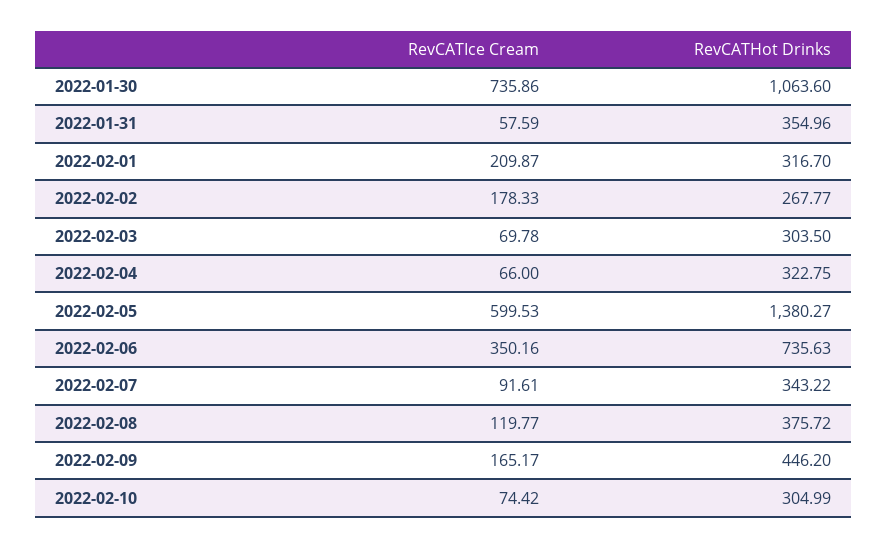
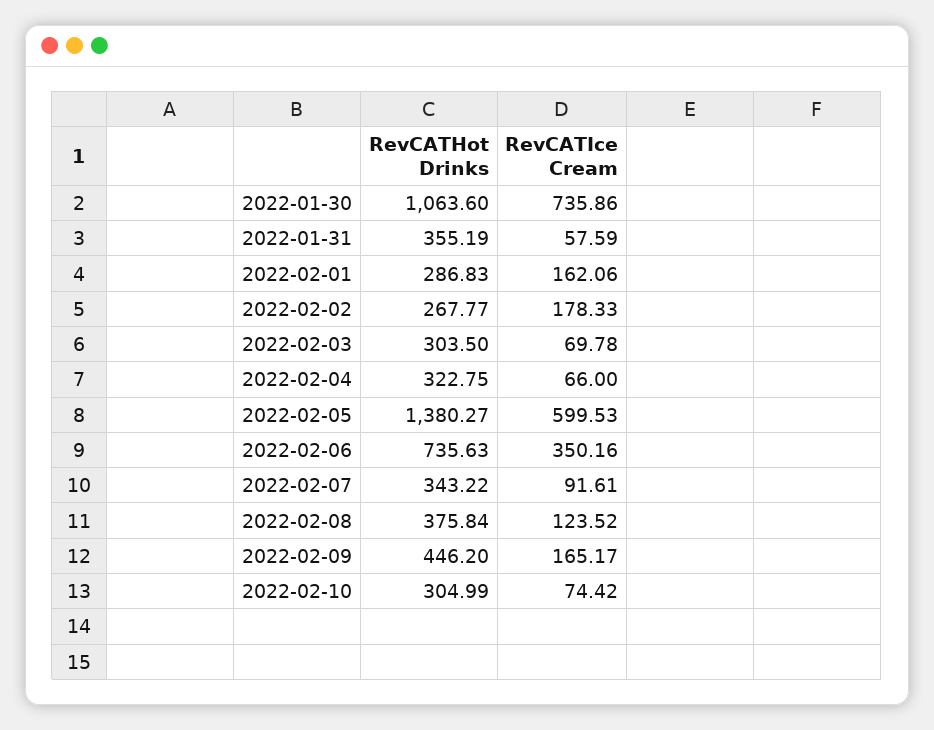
RevCATHot Drinks, 2022-01-31: 354.96 -> 355.19
RevCATIce Cream, 2022-02-01: 209.87 -> 162.06
RevCATHot Drinks, 2022-02-01: 316.7 -> 286.83
RevCATIce Cream, 2022-02-08: 119.77 -> 123.52
RevCATHot Drinks, 2022-02-08: 375.72 -> 375.84

